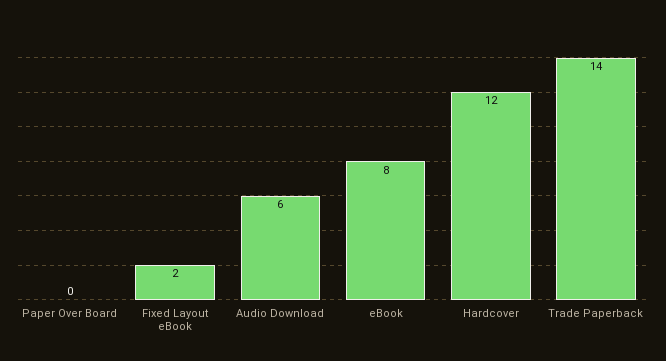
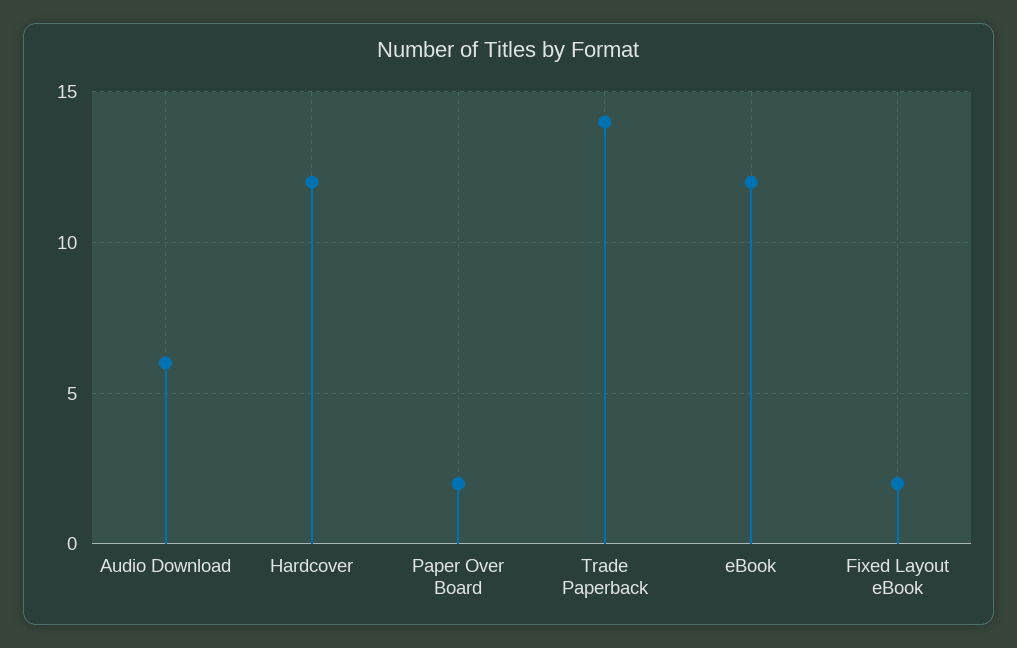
Paper Over Board: 0 -> 2
eBook: 8 -> 12

